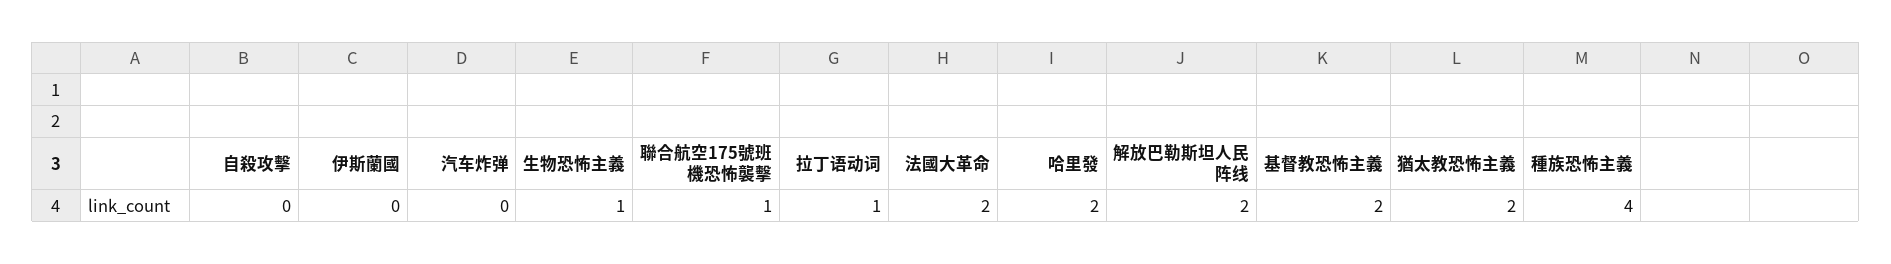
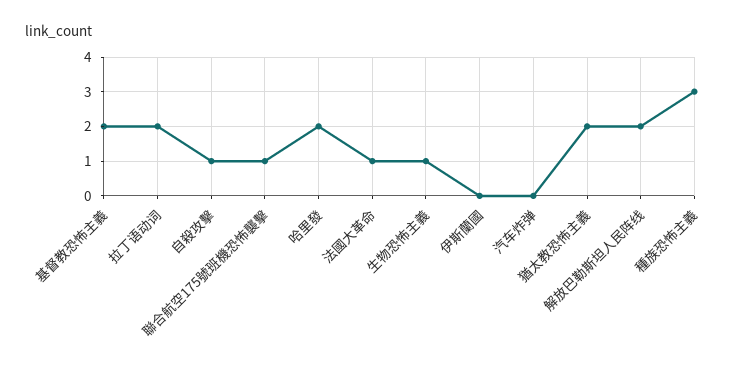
自殺攻擊: 0 -> 1
拉丁语动词: 1 -> 2
法國大革命: 2 -> 1
種族恐怖主義: 4 -> 3

